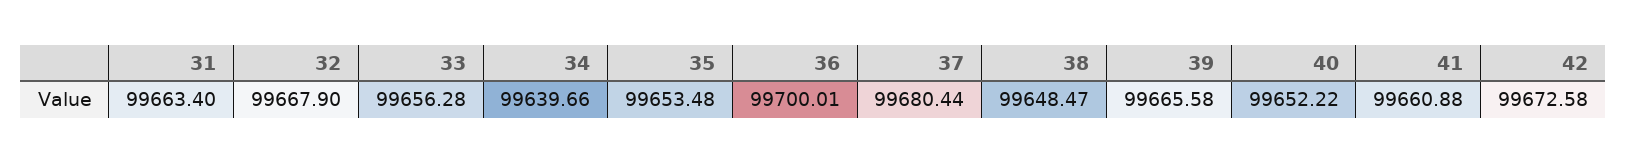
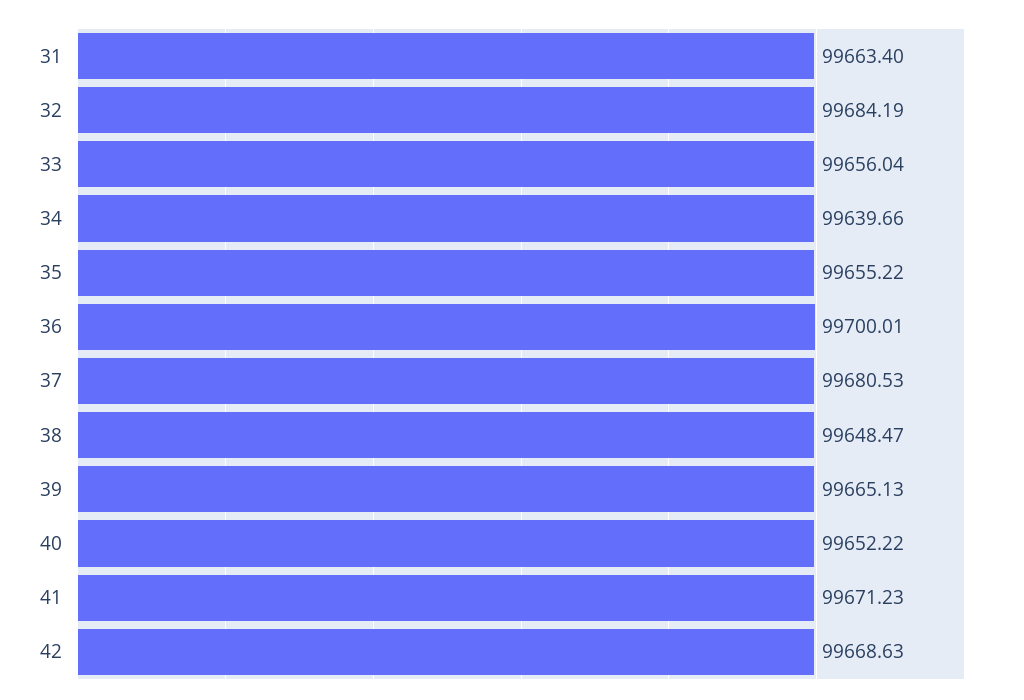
32: 99667.9 -> 99684.19
33: 99656.28 -> 99656.04
35: 99653.48 -> 99655.22
37: 99680.44 -> 99680.53
39: 99665.58 -> 99665.13
41: 99660.88 -> 99671.23
42: 99672.58 -> 99668.63

